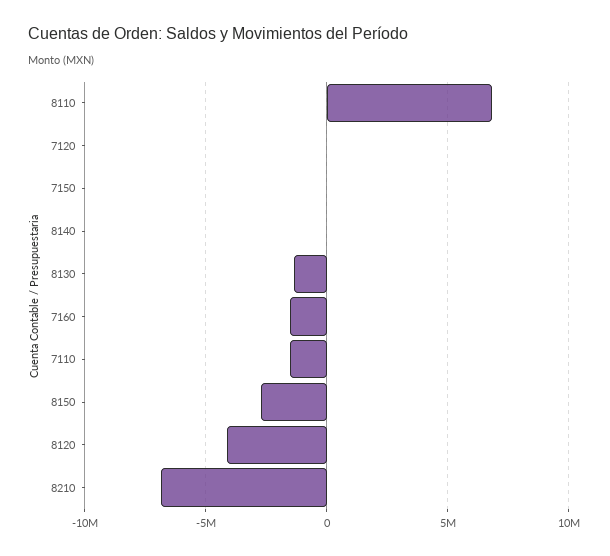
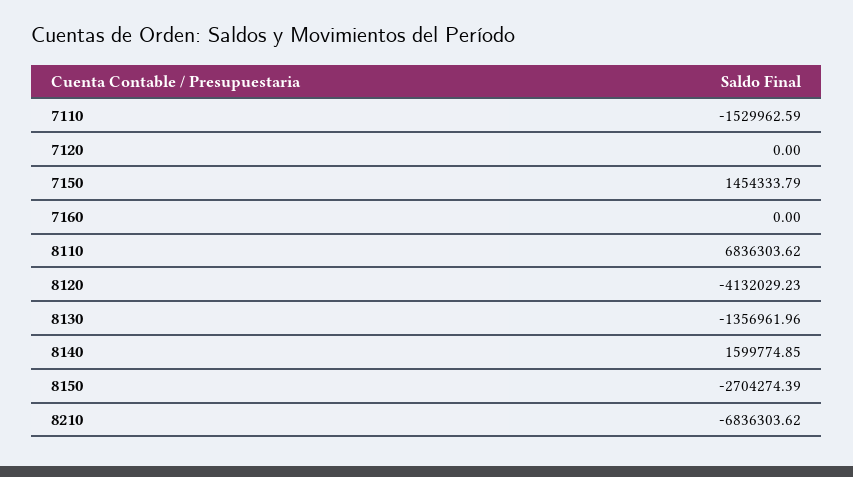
7150: 0 -> 1454333.79
8140: 0 -> 1599774.85
7160: -1500000 -> 0

